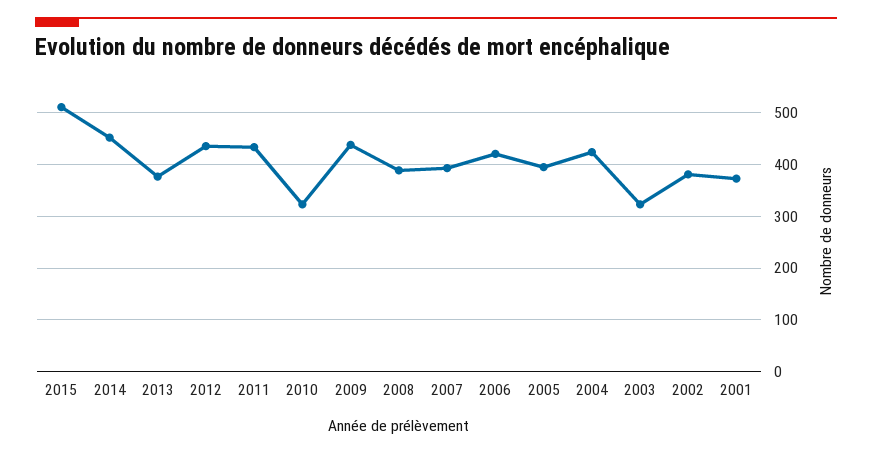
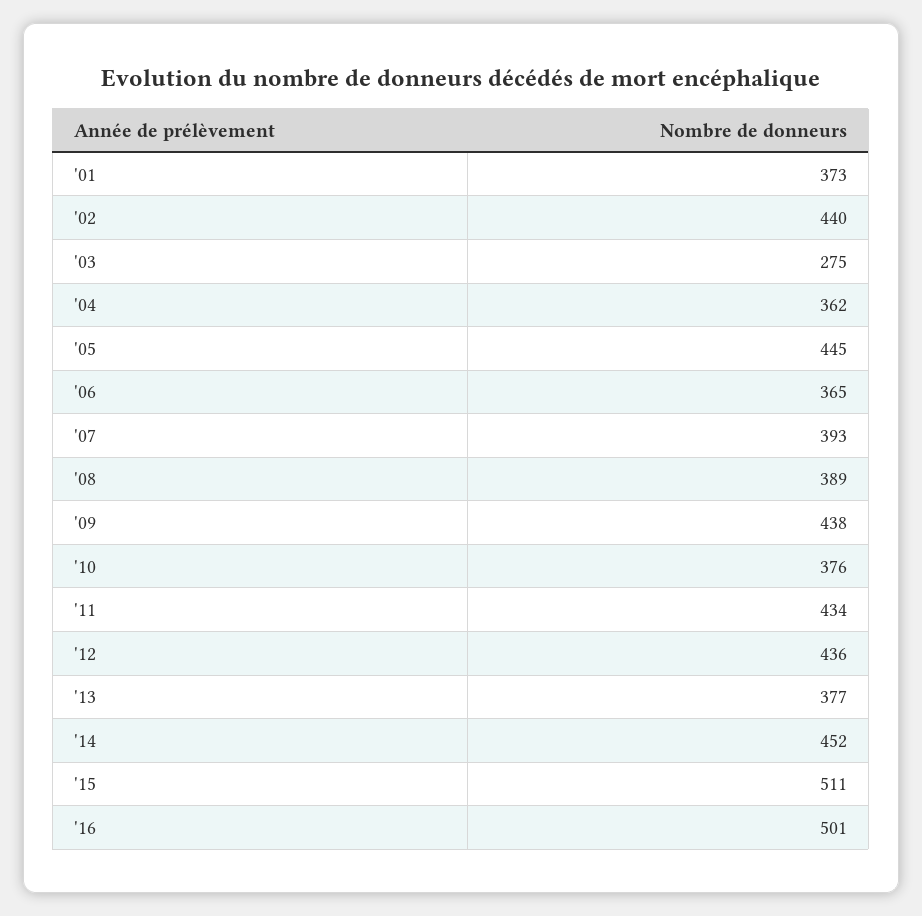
2010: 320 -> 376
2006: 420 -> 365
2005: 400 -> 445
2004: 420 -> 362
2003: 320 -> 275
2002: 380 -> 440
'16: none -> 501

